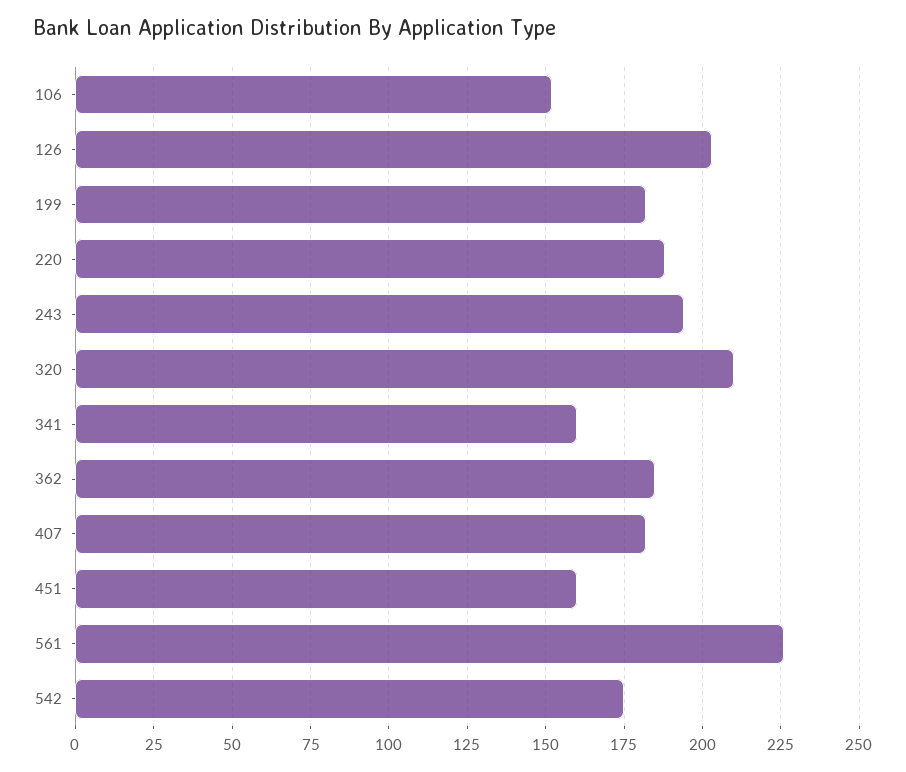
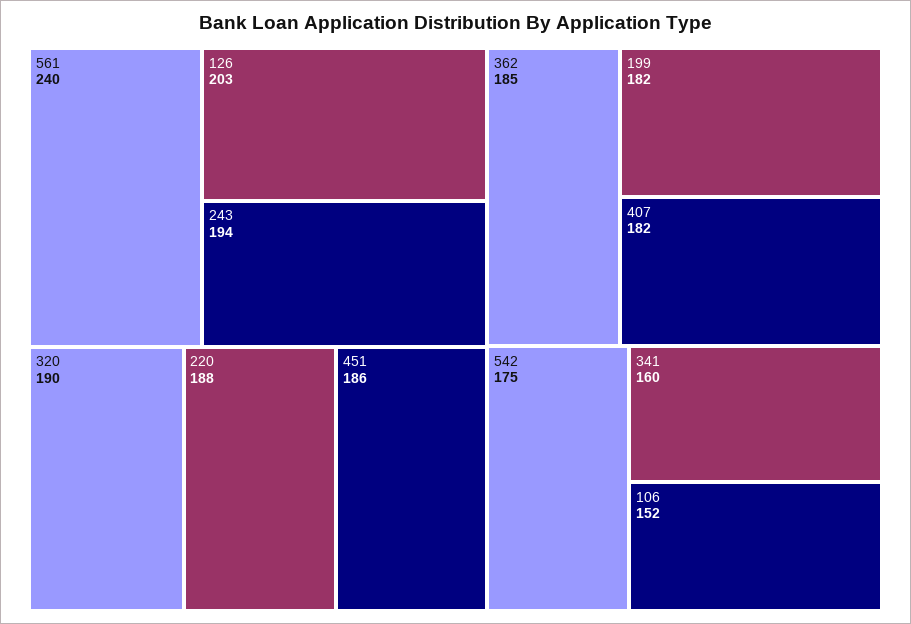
320: 210 -> 190
451: 160 -> 186
561: 225 -> 240

